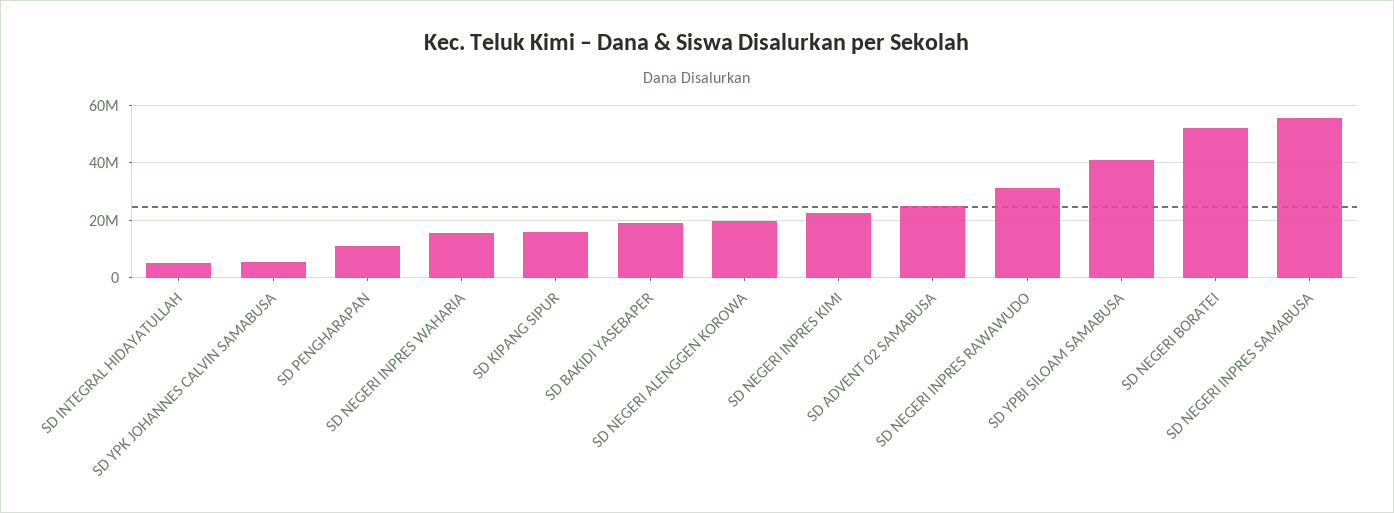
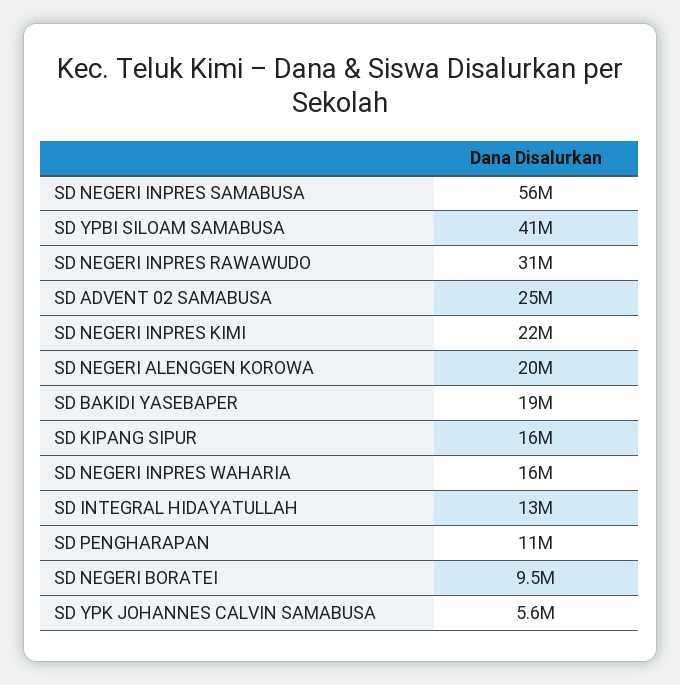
SD INTEGRAL HIDAYATULLAH: 5000000 -> 13000000
SD NEGERI BORATEI: 52500000 -> 9500000

